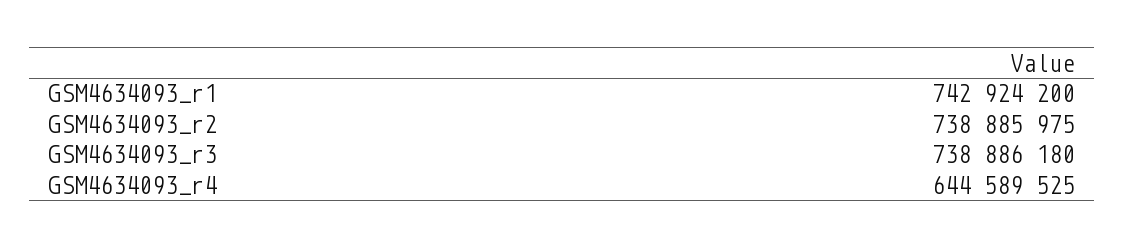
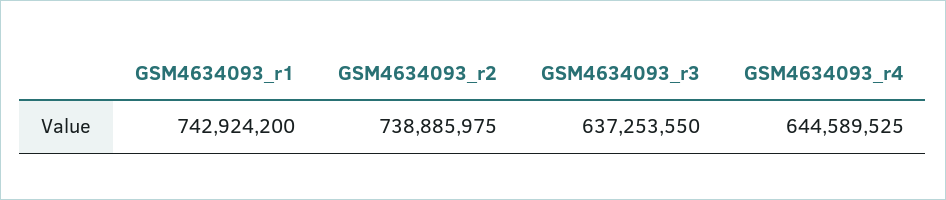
GSM4634093_r3: 738886180 -> 637253550

